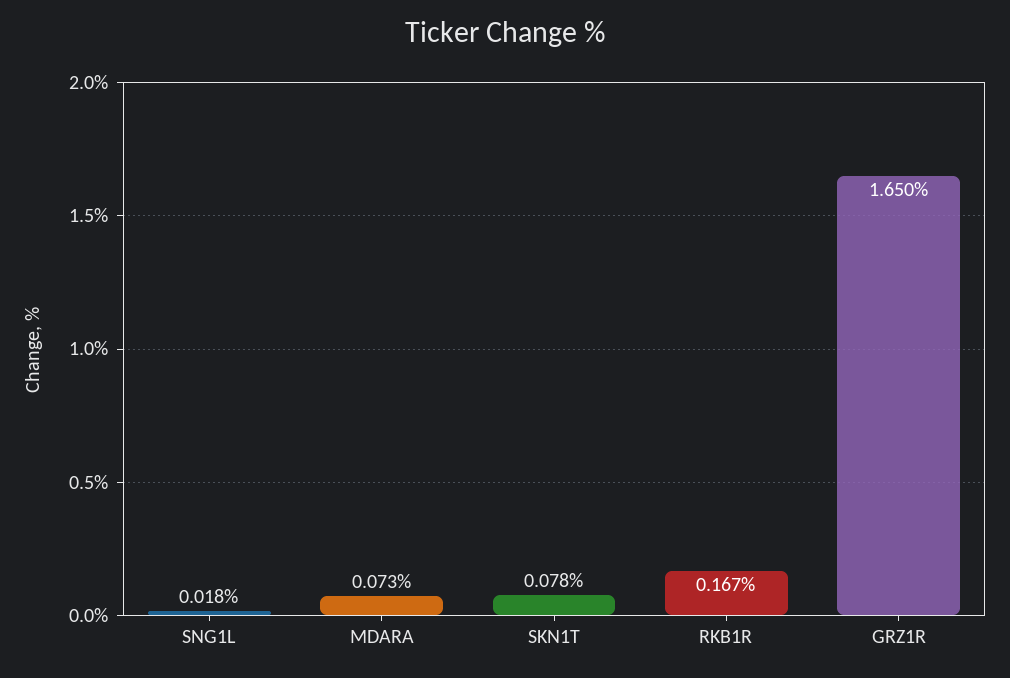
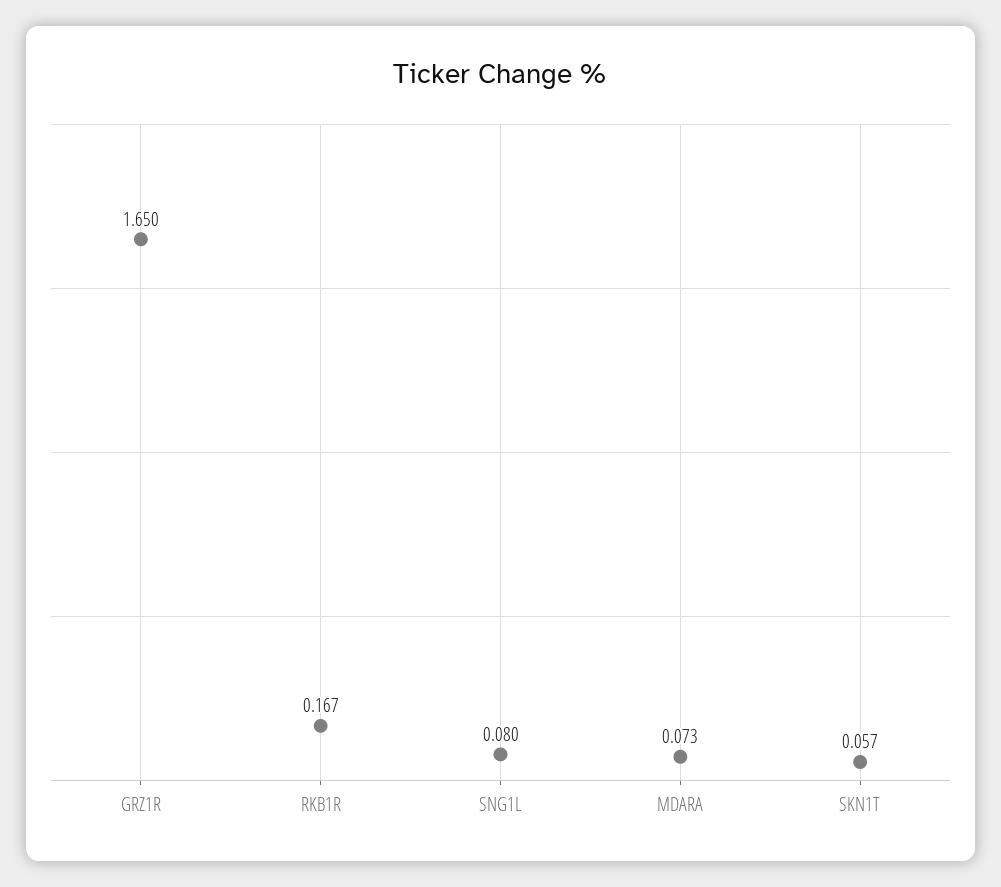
SNG1L: 0.018 -> 0.08
SKN1T: 0.078 -> 0.057

